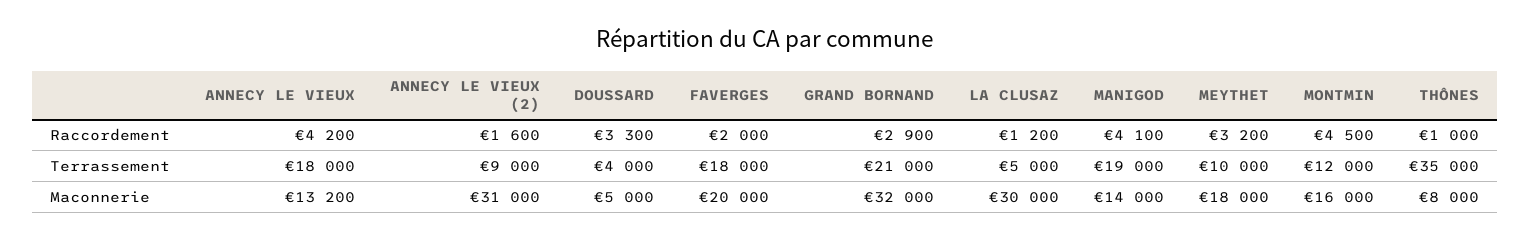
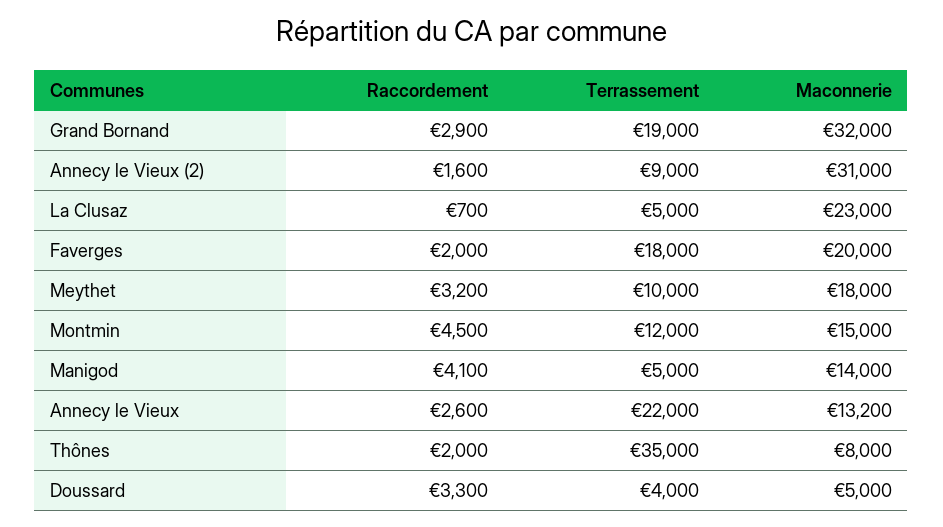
ANNECY LE VIEUX, Raccordement: 4200 -> 2600
LA CLUSAZ, Raccordement: 1200 -> 700
THÔNES, Raccordement: 1000 -> 2000
ANNECY LE VIEUX, Terrassement: 18000 -> 22000
GRAND BORNAND, Terrassement: 21000 -> 19000
MANIGOD, Terrassement: 19000 -> 5000
LA CLUSAZ, Maconnerie: 30000 -> 23000
MONTMIN, Maconnerie: 16000 -> 15000

